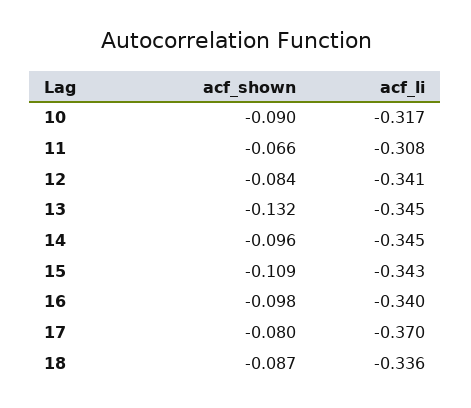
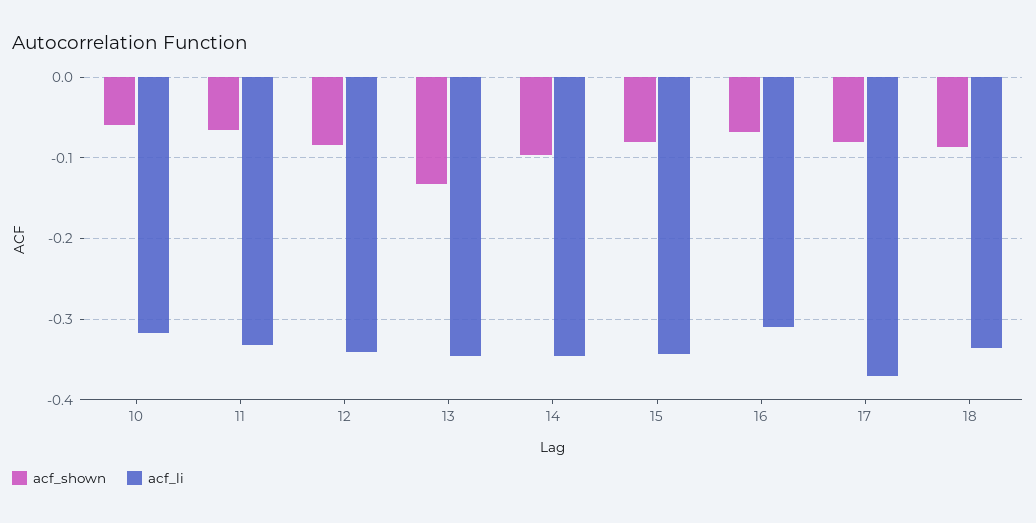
acf_shown, 10: -0.09 -> -0.06
acf_li, 11: -0.308 -> -0.33
acf_shown, 15: -0.109 -> -0.08
acf_shown, 16: -0.098 -> -0.07
acf_li, 16: -0.34 -> -0.31

